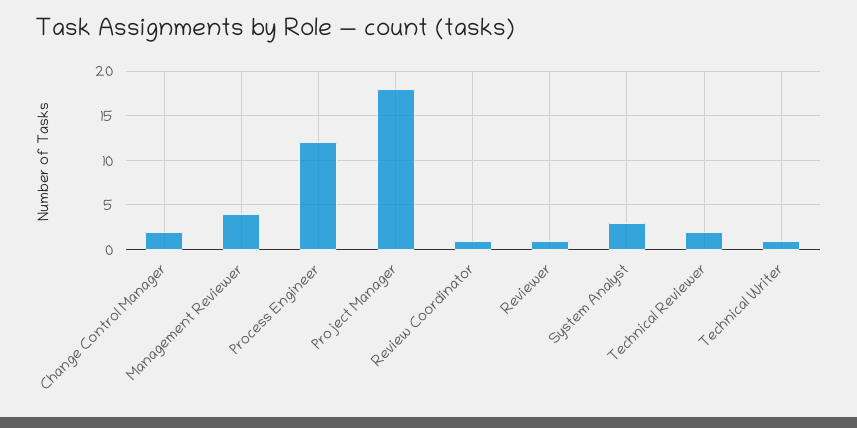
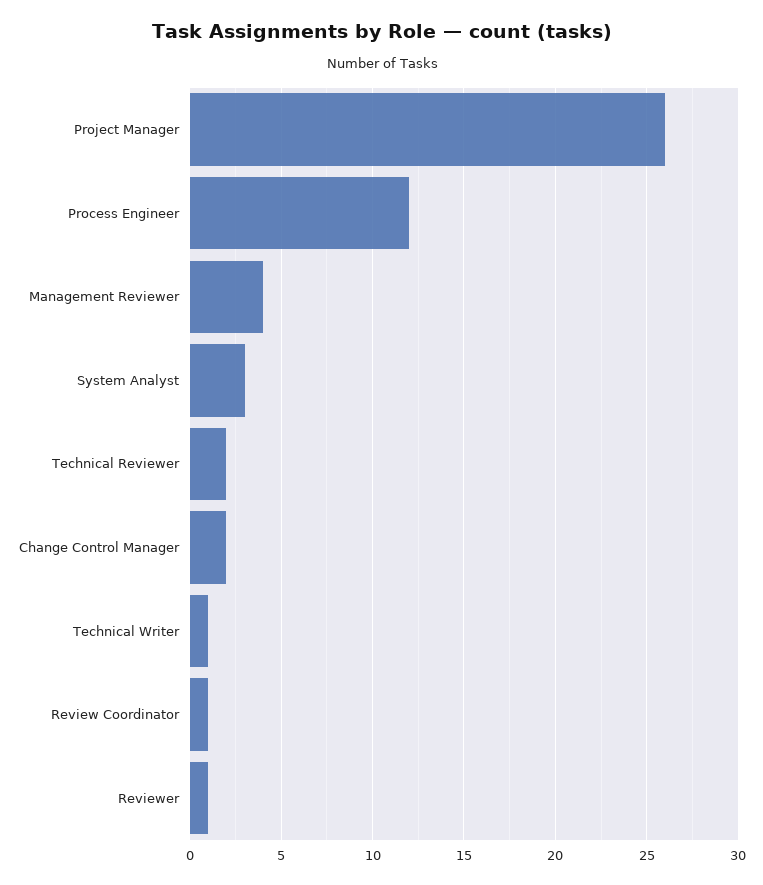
Project Manager: 18 -> 26

